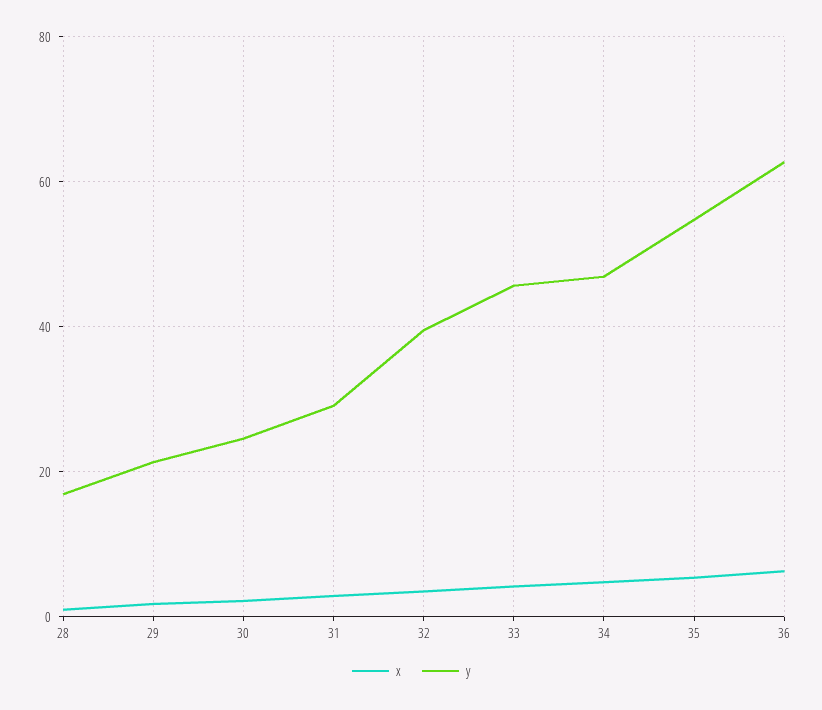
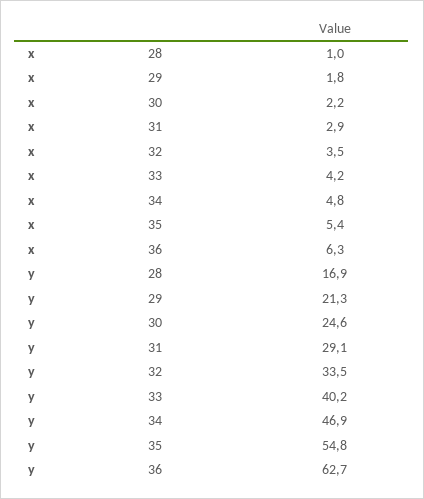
y, 32: 40 -> 33.5
y, 33: 46 -> 40.2

